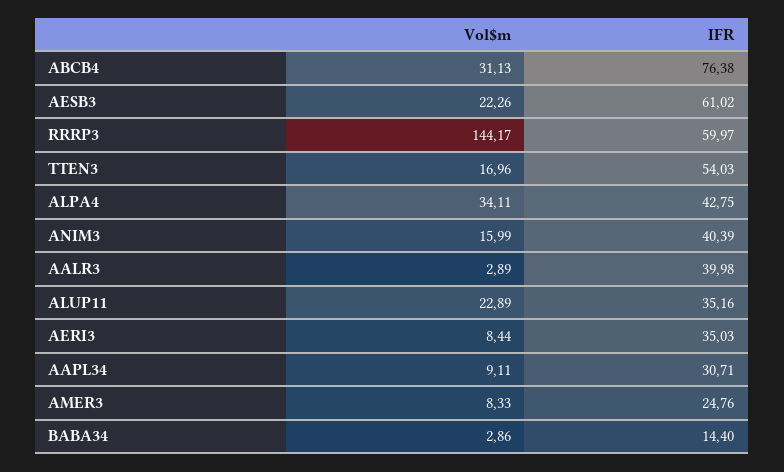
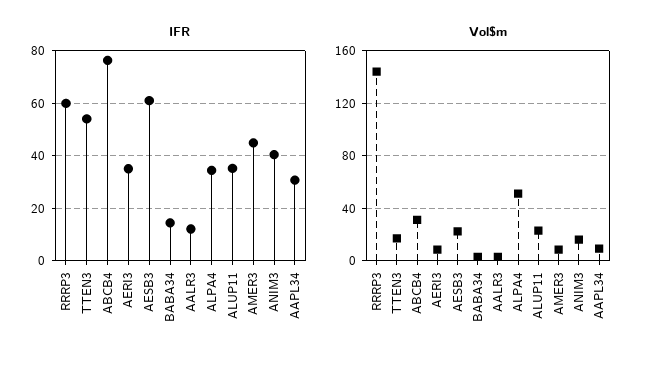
Vol$m, ALPA4: 34.11 -> 50
IFR, ALPA4: 42.75 -> 35
IFR, AALR3: 39.98 -> 12.5
IFR, AMER3: 24.76 -> 45

